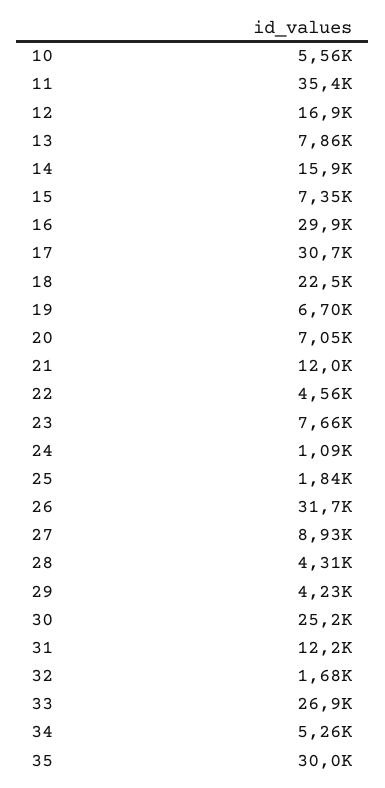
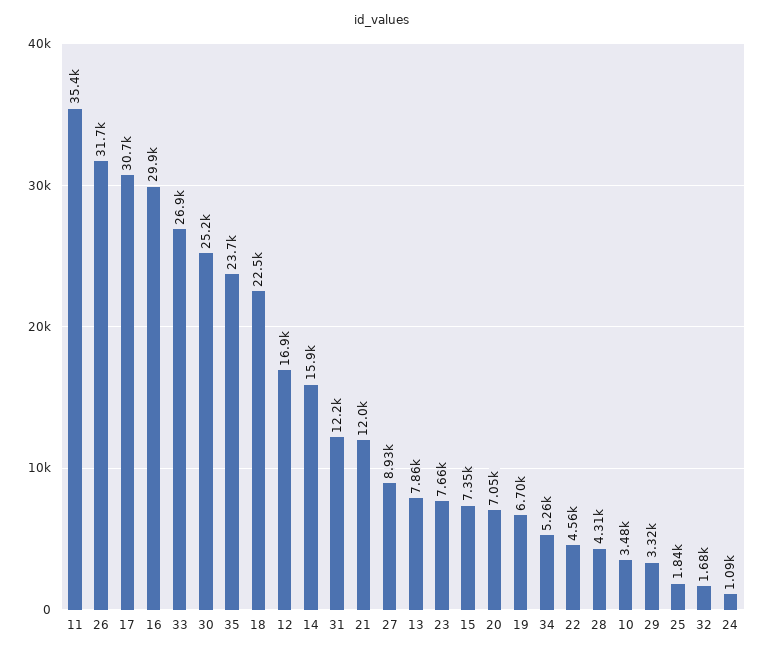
10: 5560 -> 3480
29: 4230 -> 3320
35: 30000 -> 23700

